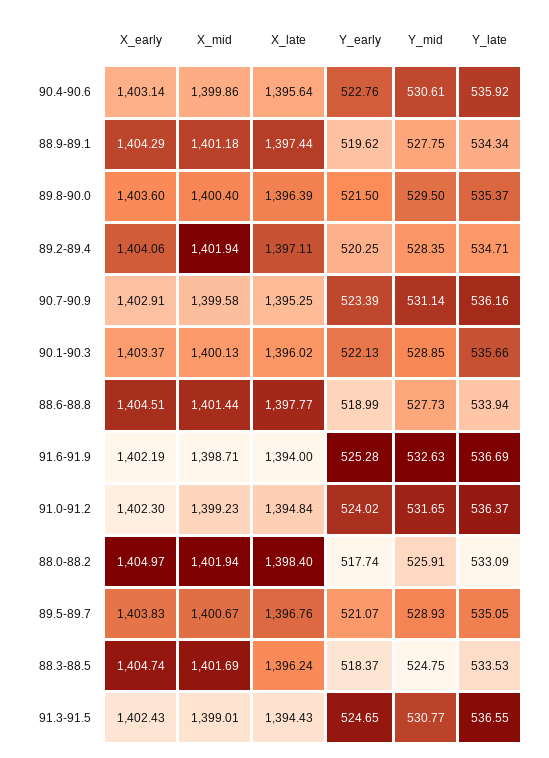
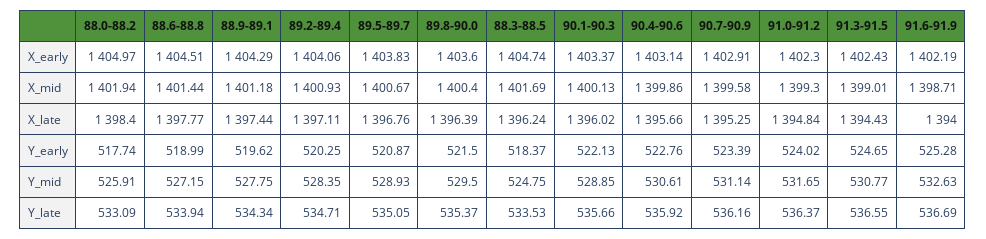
X_late, 90.4-90.6: 1395.64 -> 1395.66
X_mid, 89.2-89.4: 1401.94 -> 1400.93
Y_mid, 88.6-88.8: 527.73 -> 527.15
X_mid, 91.0-91.2: 1399.23 -> 1399.3
Y_early, 89.5-89.7: 521.07 -> 520.87

